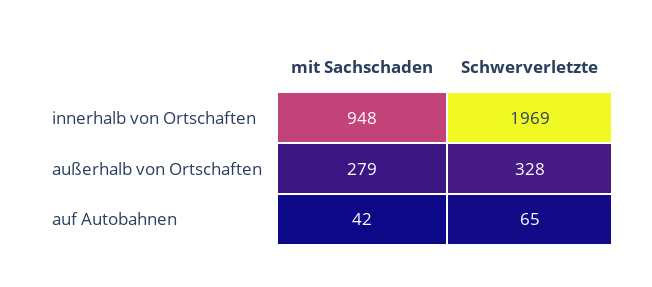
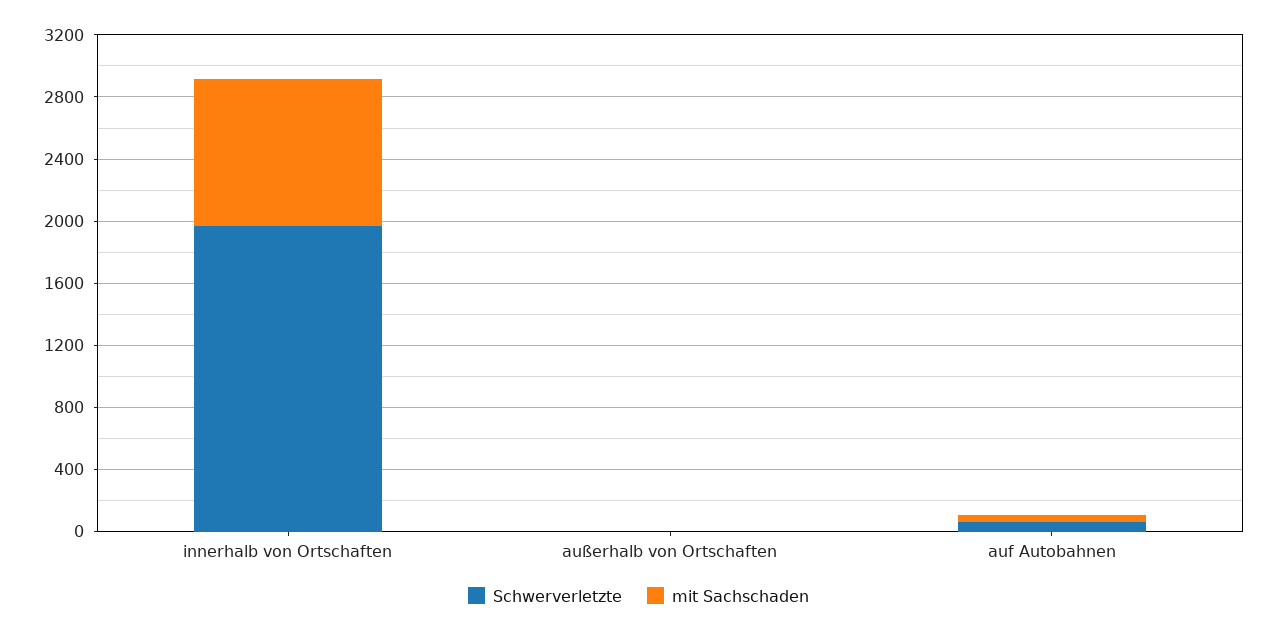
mit Sachschaden, außerhalb von Ortschaften: 279 -> 0
Schwerverletzte, außerhalb von Ortschaften: 328 -> 0

